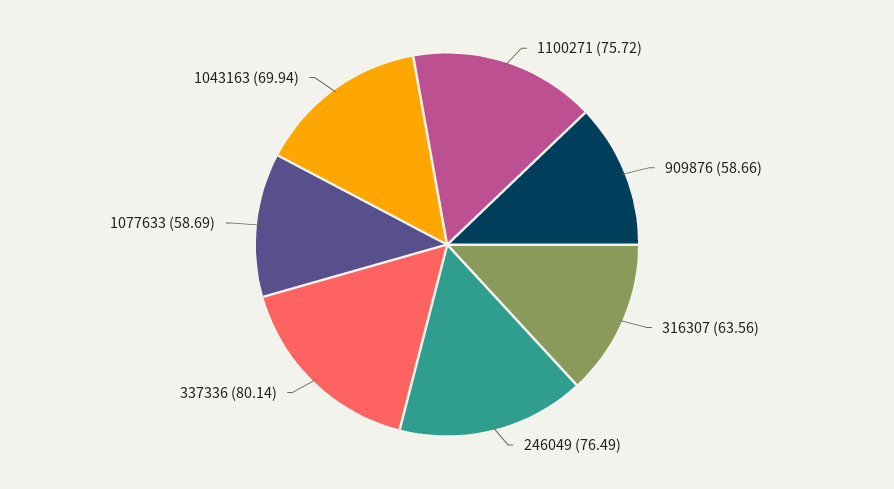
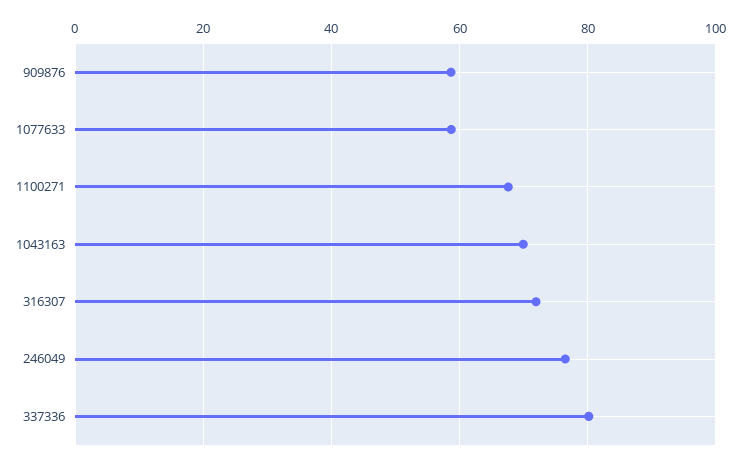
1100271: 75.72 -> 68
316307: 63.56 -> 72

